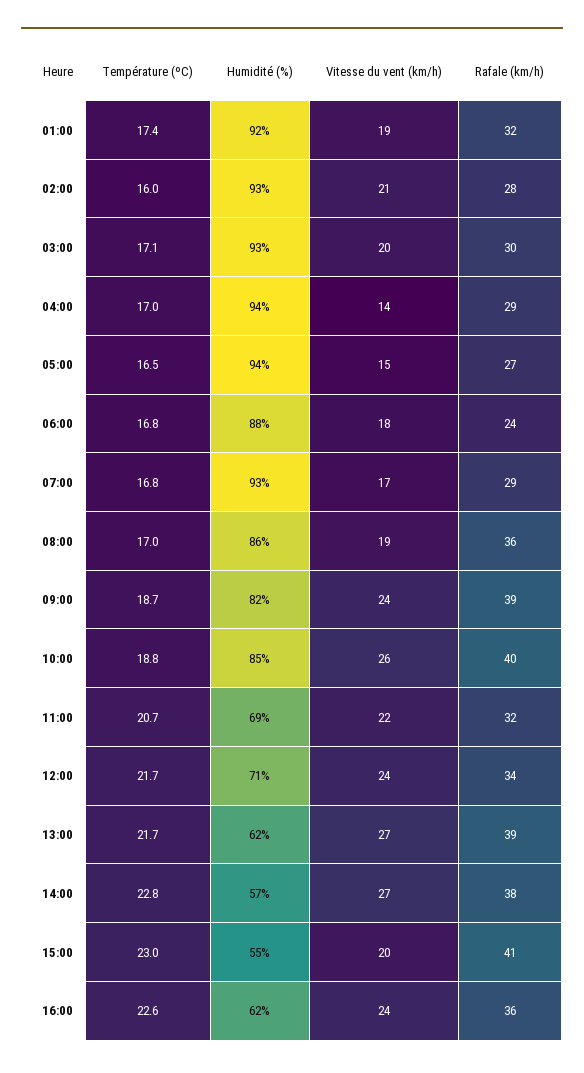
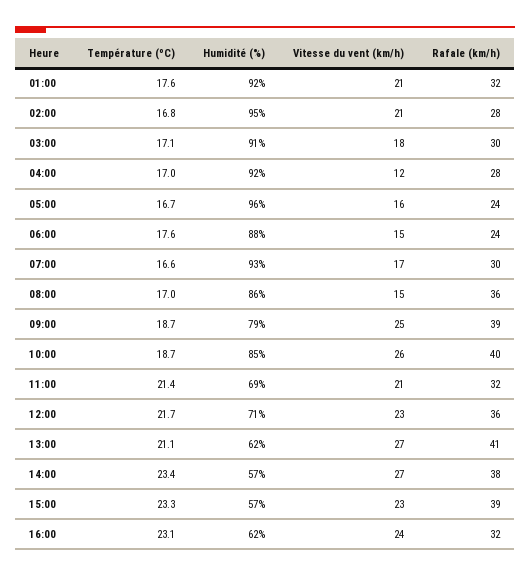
Température (ºC), 01:00: 17.4 -> 17.6
Vitesse du vent (km/h), 01:00: 19 -> 21
Température (ºC), 02:00: 16 -> 16.8
Humidité (%), 02:00: 93 -> 95
Humidité (%), 03:00: 93 -> 91
Vitesse du vent (km/h), 03:00: 20 -> 18
Humidité (%), 04:00: 94 -> 92
Vitesse du vent (km/h), 04:00: 14 -> 12
Rafale (km/h), 04:00: 29 -> 28
Température (ºC), 05:00: 16.5 -> 16.7
Humidité (%), 05:00: 94 -> 96
Vitesse du vent (km/h), 05:00: 15 -> 16
Rafale (km/h), 05:00: 27 -> 24
Température (ºC), 06:00: 16.8 -> 17.6
Vitesse du vent (km/h), 06:00: 18 -> 15
Température (ºC), 07:00: 16.8 -> 16.6
Rafale (km/h), 07:00: 29 -> 30
Vitesse du vent (km/h), 08:00: 19 -> 15
Humidité (%), 09:00: 82 -> 79
Vitesse du vent (km/h), 09:00: 24 -> 25
Température (ºC), 10:00: 18.8 -> 18.7
Température (ºC), 11:00: 20.7 -> 21.4
Vitesse du vent (km/h), 11:00: 22 -> 21
Vitesse du vent (km/h), 12:00: 24 -> 23
Rafale (km/h), 12:00: 34 -> 36
Température (ºC), 13:00: 21.7 -> 21.1
Rafale (km/h), 13:00: 39 -> 41
Température (ºC), 14:00: 22.8 -> 23.4
Température (ºC), 15:00: 23 -> 23.3
Humidité (%), 15:00: 55 -> 57
Vitesse du vent (km/h), 15:00: 20 -> 23
Rafale (km/h), 15:00: 41 -> 39
Température (ºC), 16:00: 22.6 -> 23.1
Rafale (km/h), 16:00: 36 -> 32

